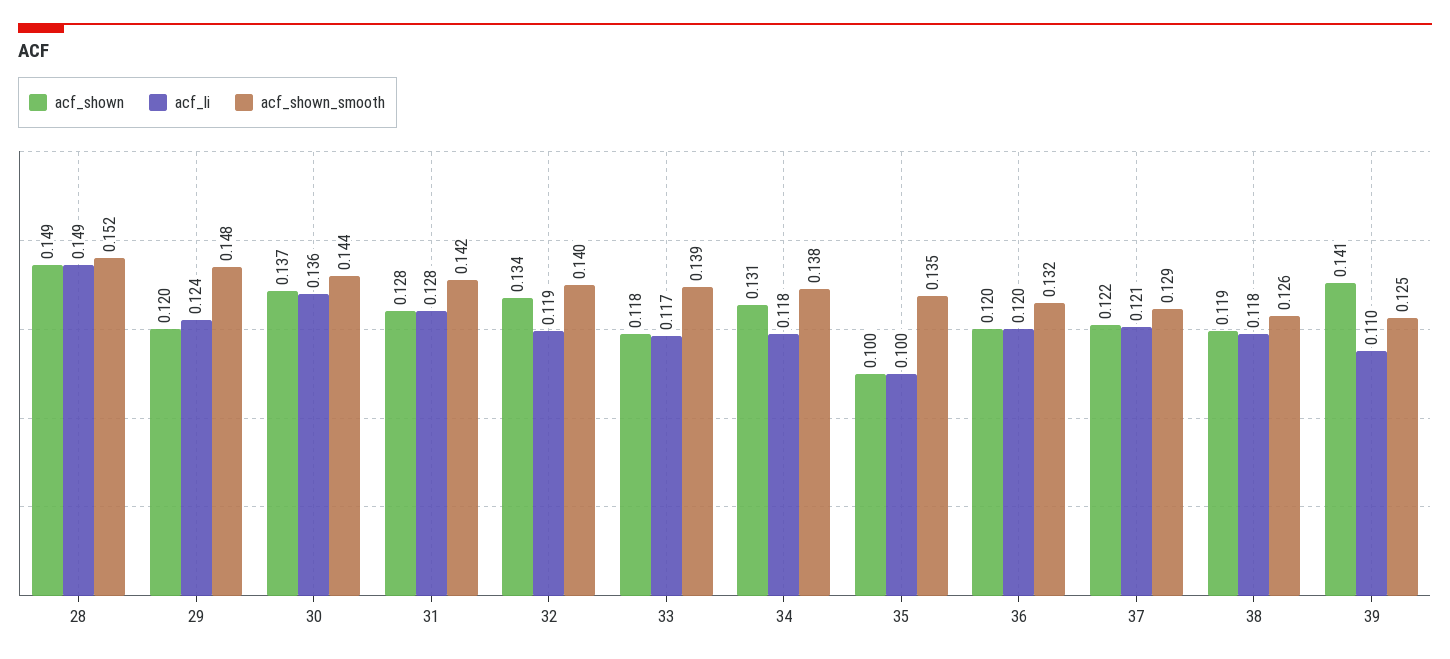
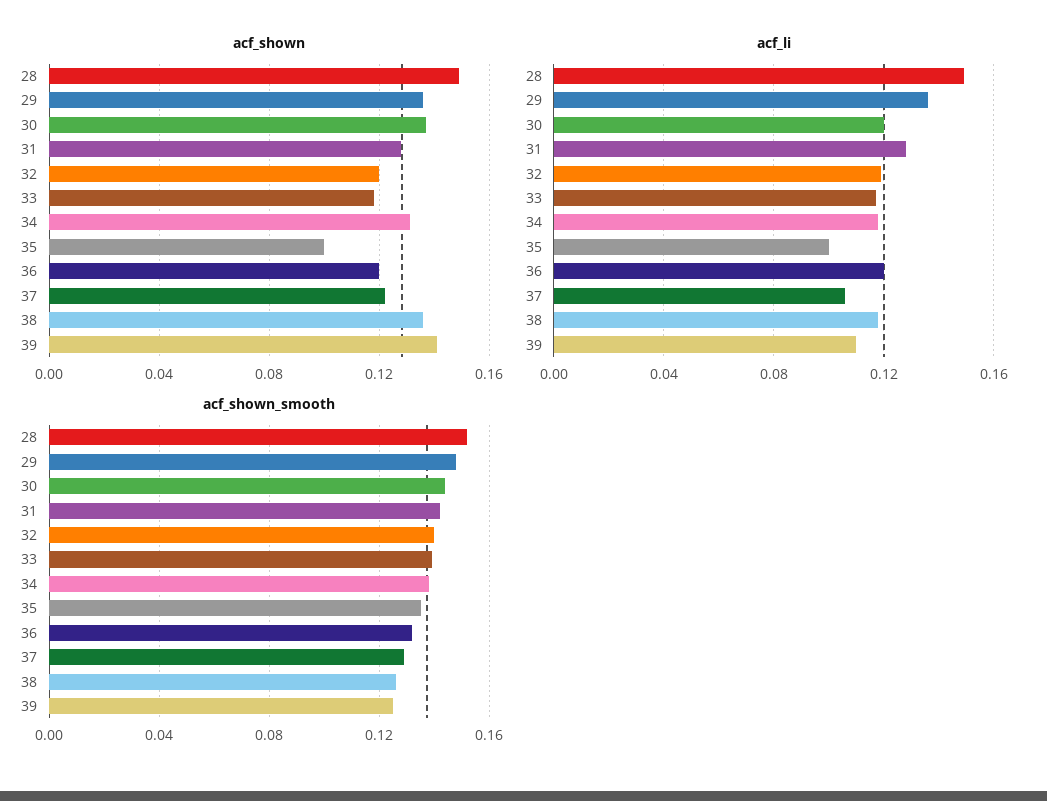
acf_shown, 29: 0.12 -> 0.135
acf_li, 29: 0.124 -> 0.135
acf_li, 30: 0.136 -> 0.12
acf_shown, 32: 0.134 -> 0.12
acf_li, 37: 0.121 -> 0.105
acf_shown, 38: 0.119 -> 0.135

